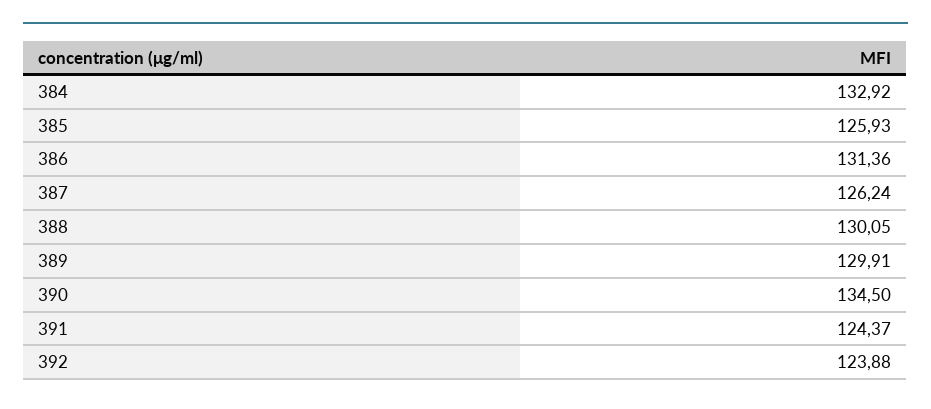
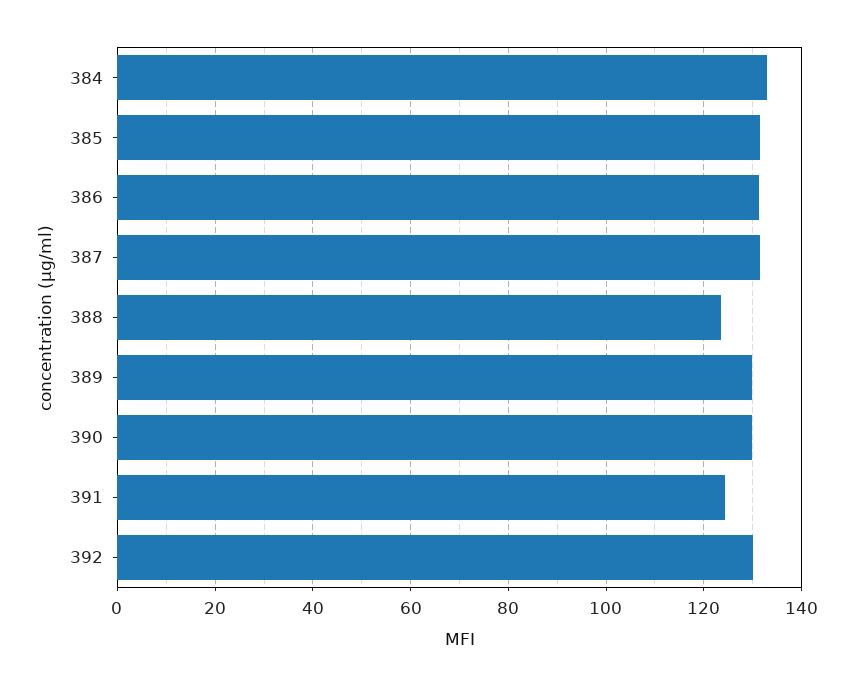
385: 125.93 -> 132
387: 126.24 -> 132
388: 130.05 -> 124
390: 134.5 -> 130
392: 123.88 -> 130

